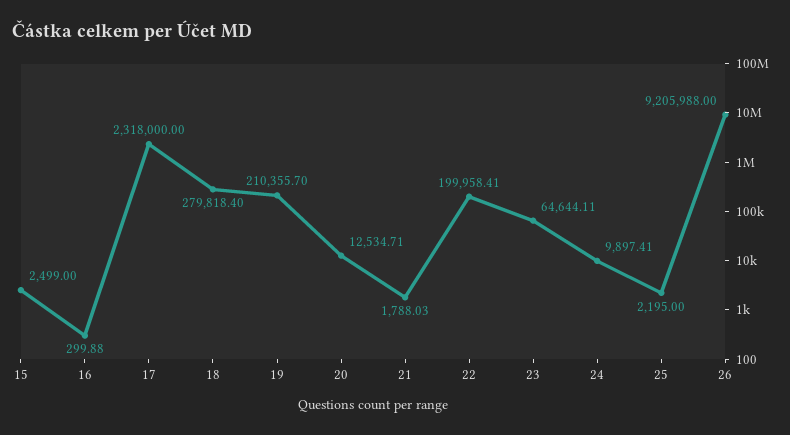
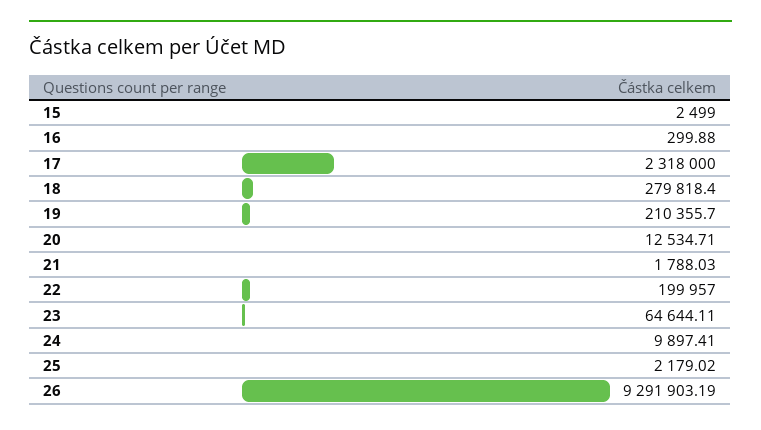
22: 199958.41 -> 199957
25: 2195 -> 2179.02
26: 9205988 -> 9291903.19

